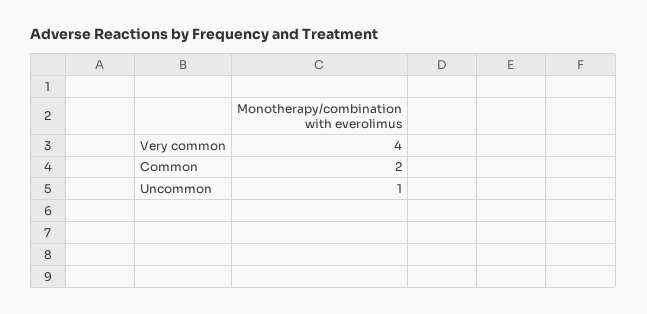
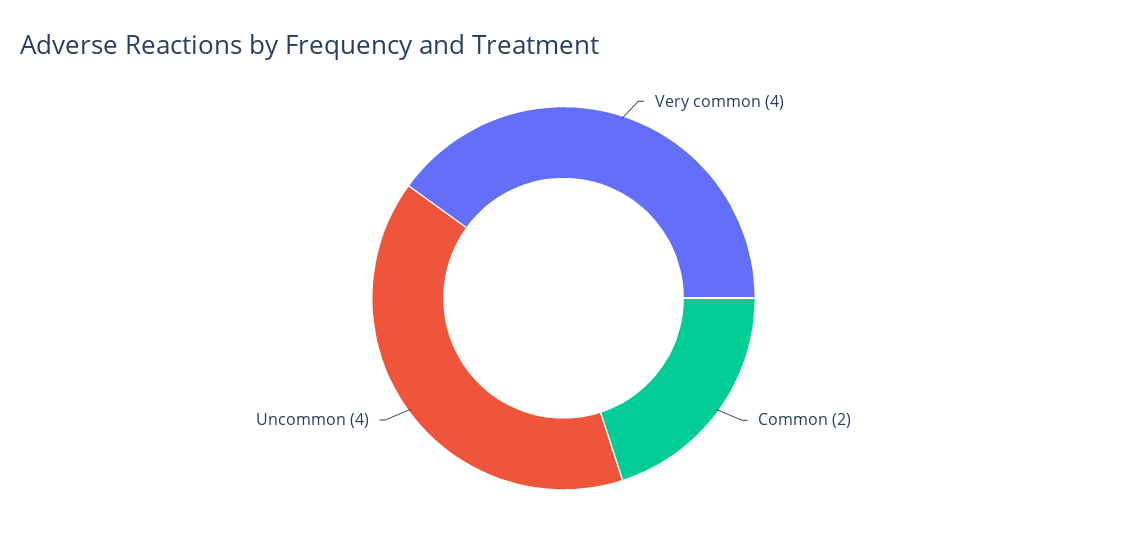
Uncommon: 1 -> 4

